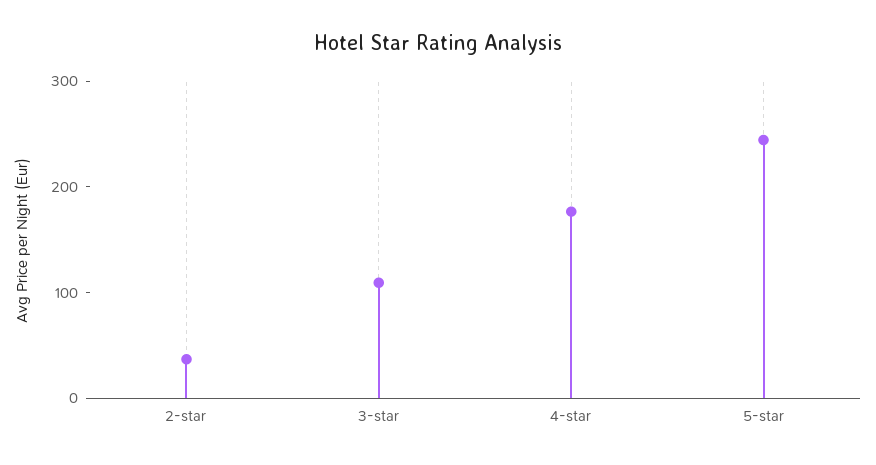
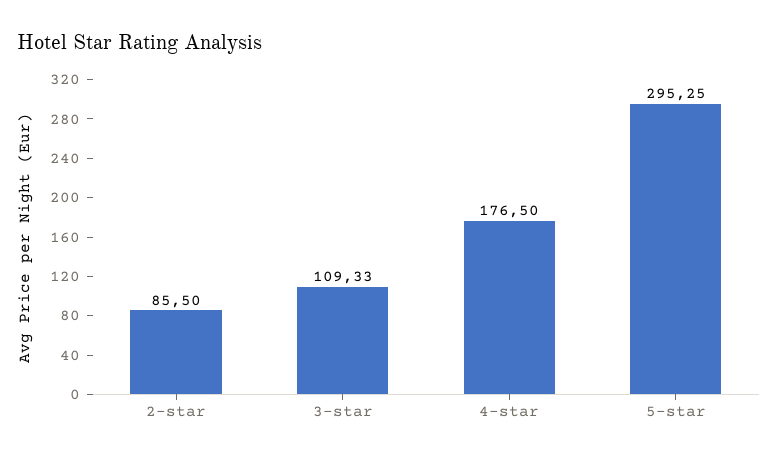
2-star: 40 -> 85.5
5-star: 240 -> 295.25

